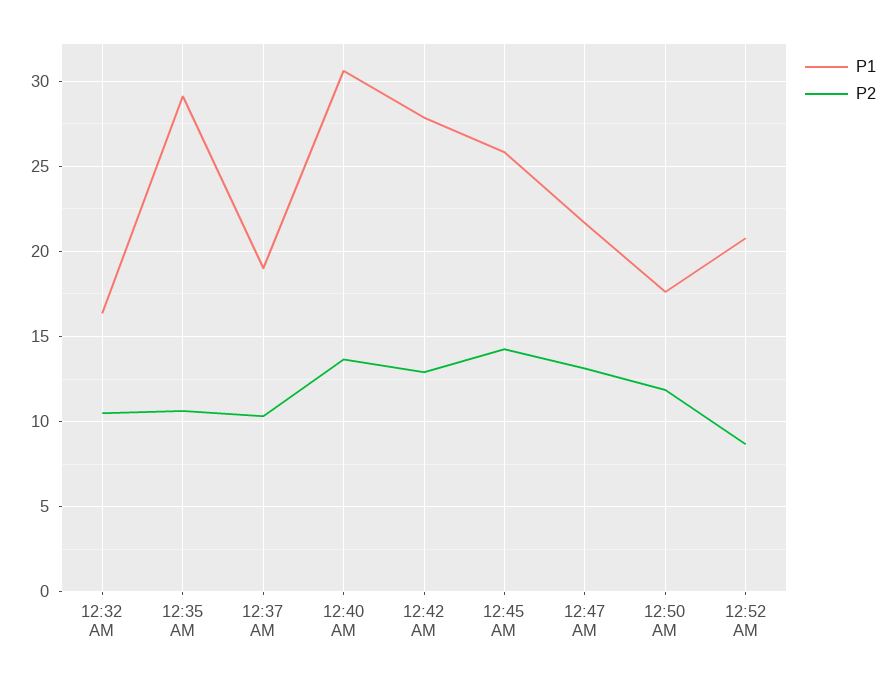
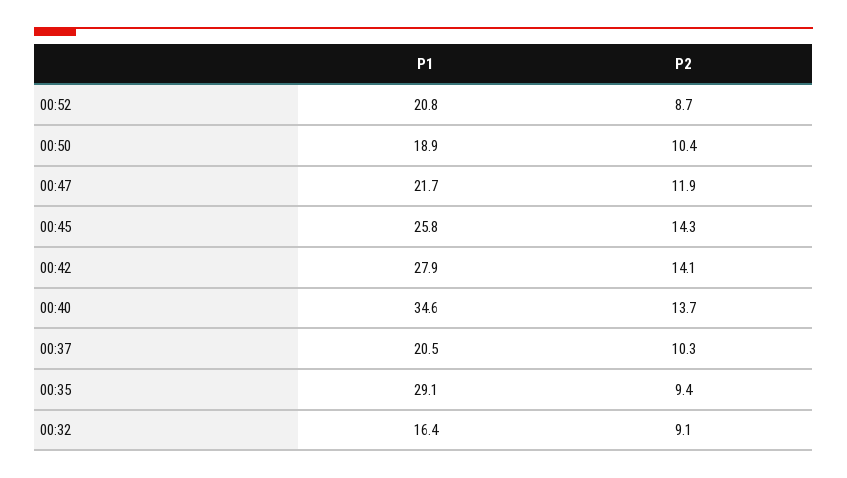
P2, 12:32 AM: 10.5 -> 9.1
P2, 12:35 AM: 10.5 -> 9.4
P1, 12:37 AM: 19 -> 20.5
P1, 12:40 AM: 30.5 -> 34.6
P2, 12:42 AM: 13 -> 14.1
P2, 12:47 AM: 13 -> 11.9
P1, 12:50 AM: 17.5 -> 18.9
P2, 12:50 AM: 12 -> 10.4

